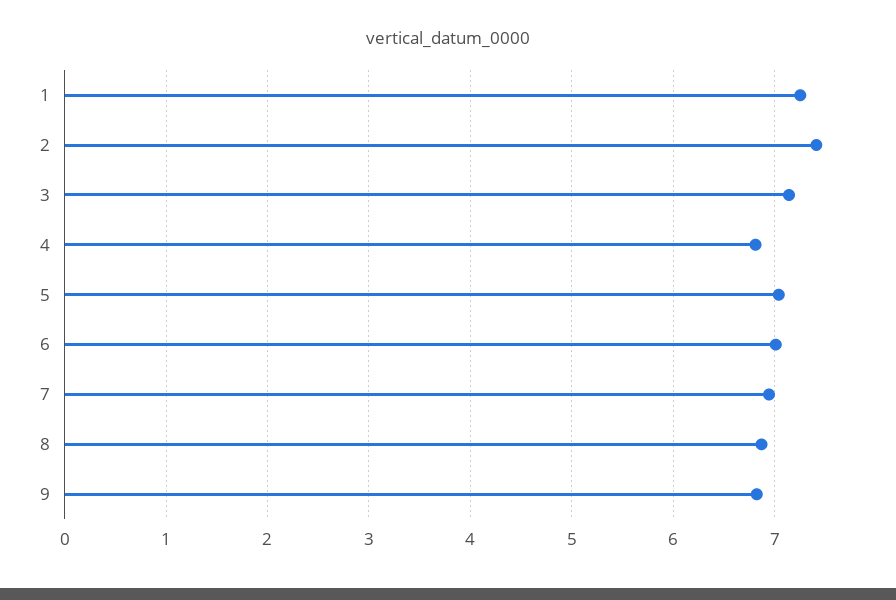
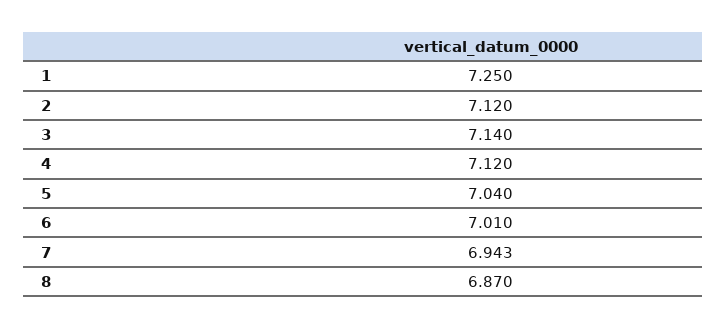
2: 7.4 -> 7.12
4: 6.8 -> 7.12
9: 6.8 -> none

